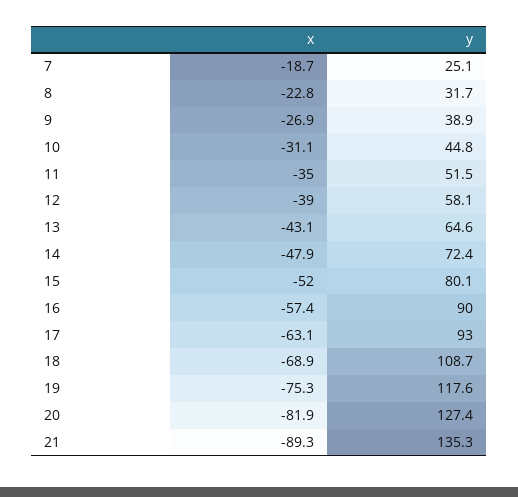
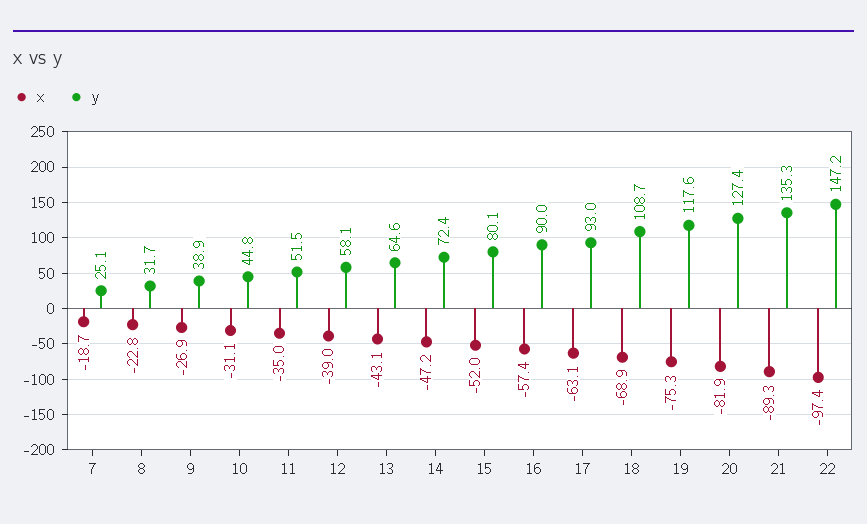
x, 14: -47.9 -> -47.2
x, 22: none -> -97.4
y, 22: none -> 147.2

